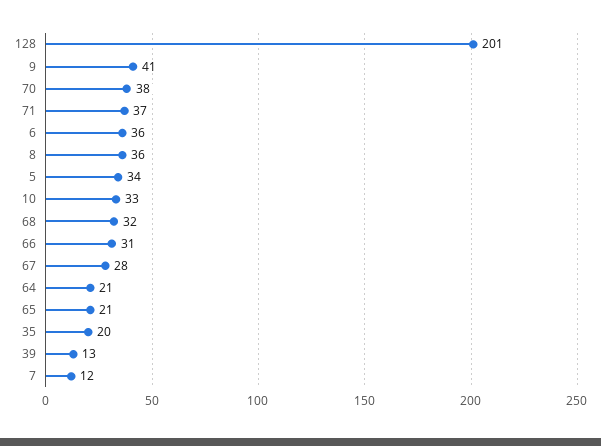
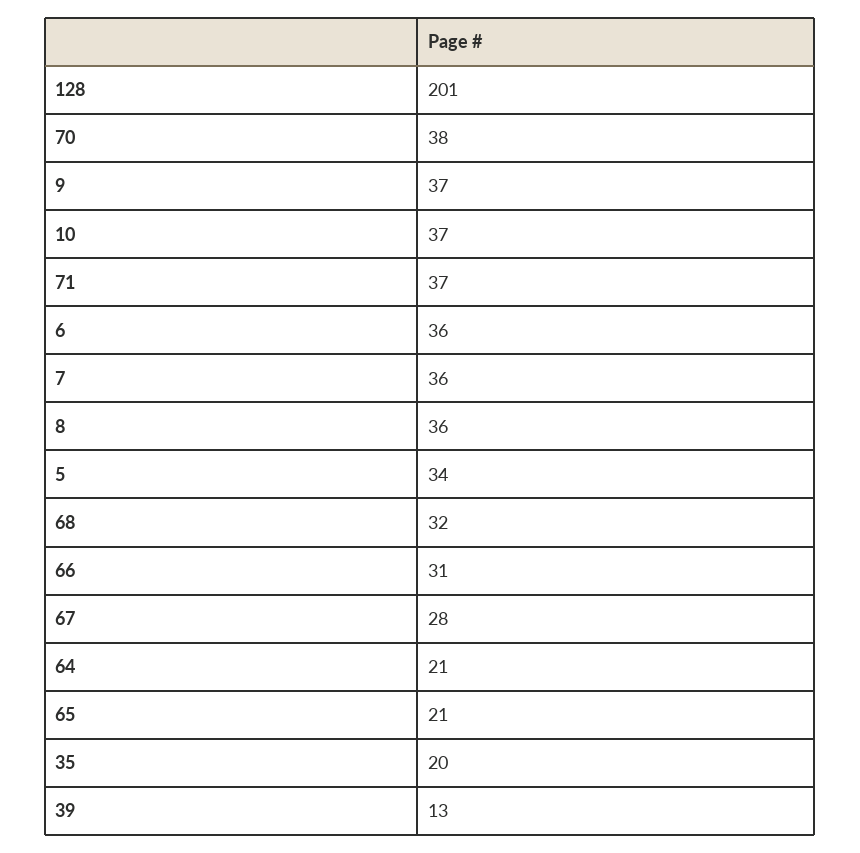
9: 41 -> 37
10: 33 -> 37
7: 12 -> 36

